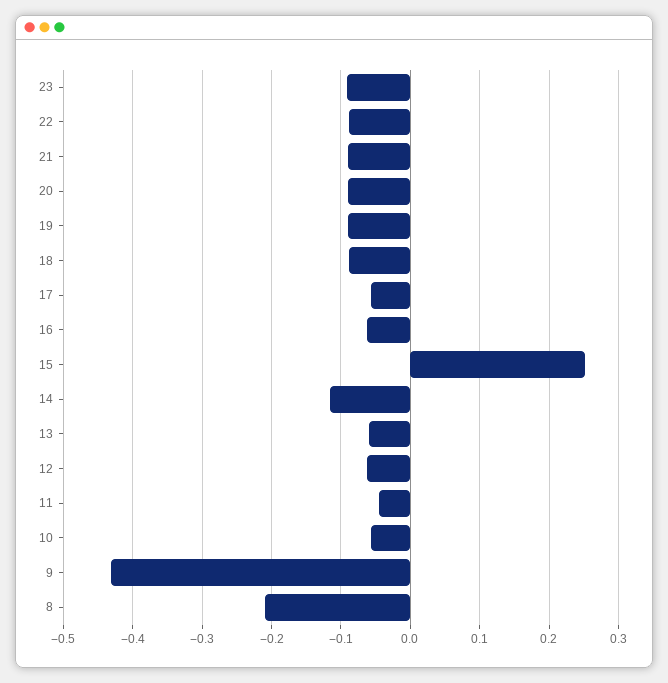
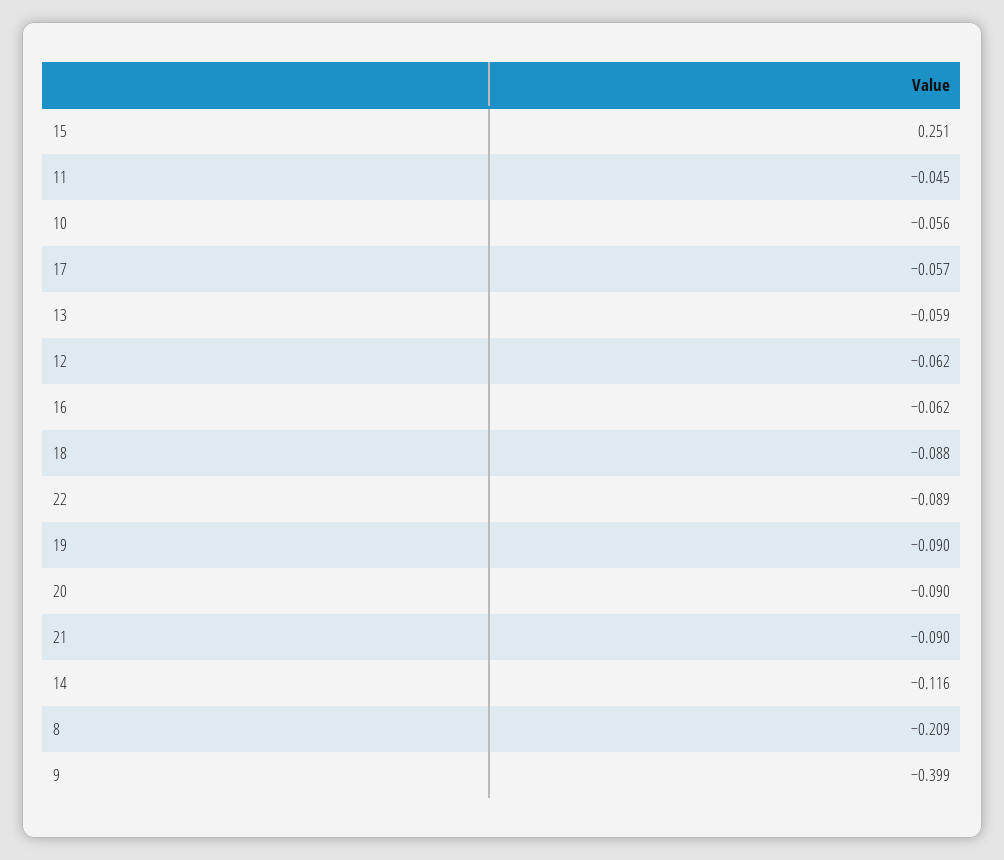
23: -0.09 -> none
9: -0.43 -> -0.399

